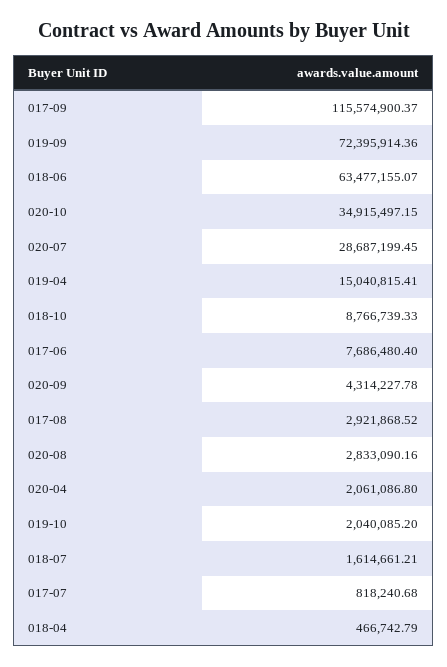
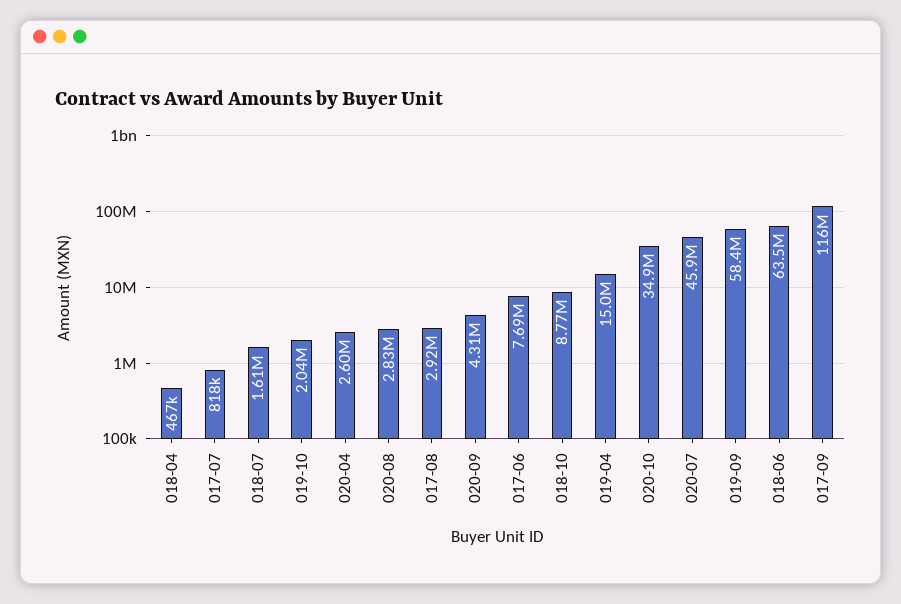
019-09: 72395914.36 -> 58400000
020-07: 28687199.45 -> 45900000
020-04: 2061086.8 -> 2600000

